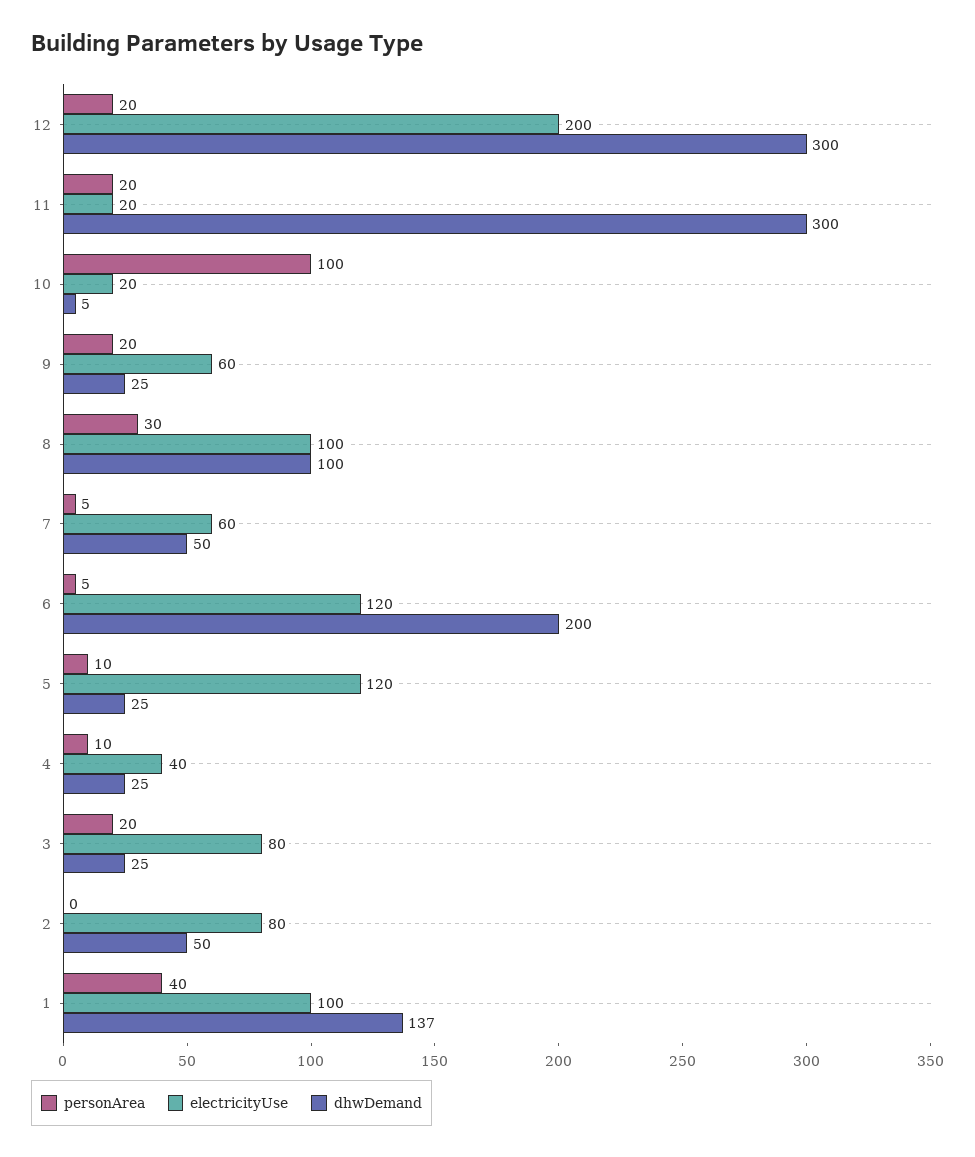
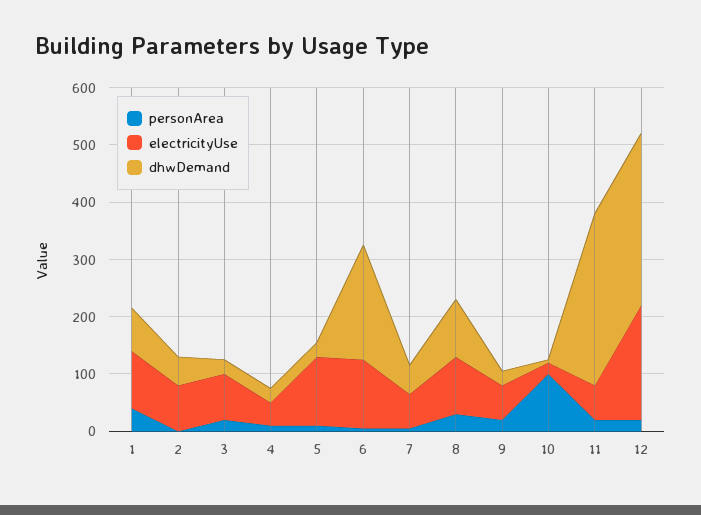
electricityUse, 11: 20 -> 60
dhwDemand, 1: 137 -> 80

